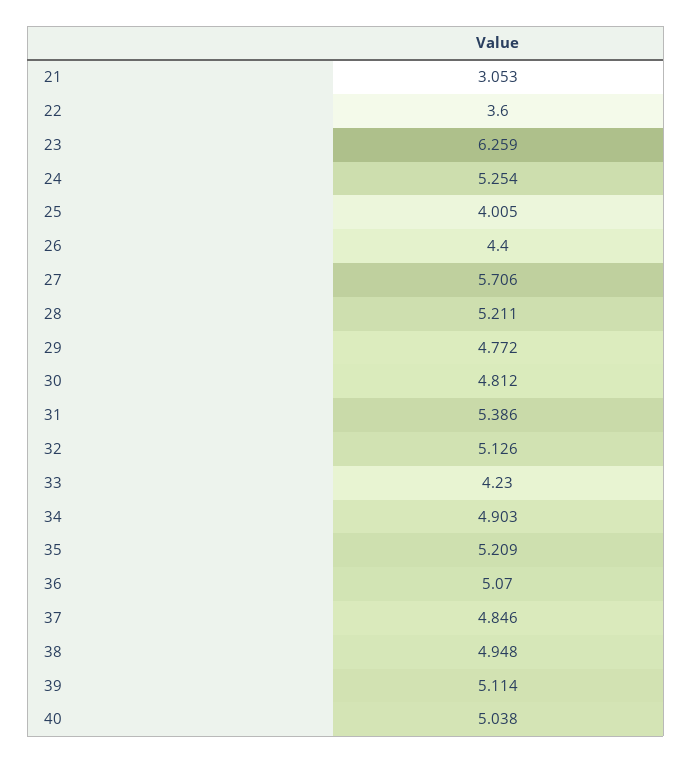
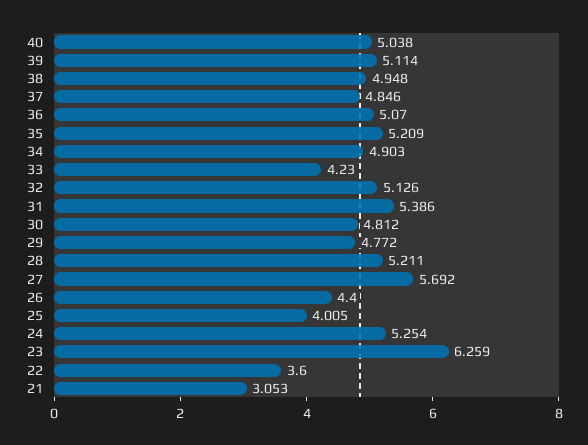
27: 5.706 -> 5.692

